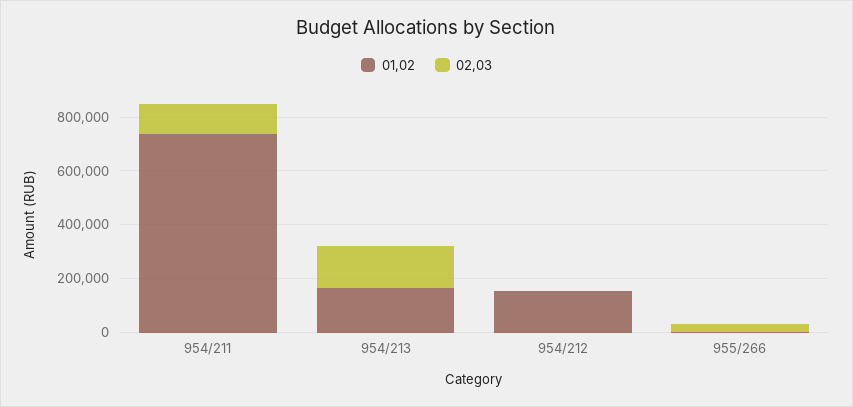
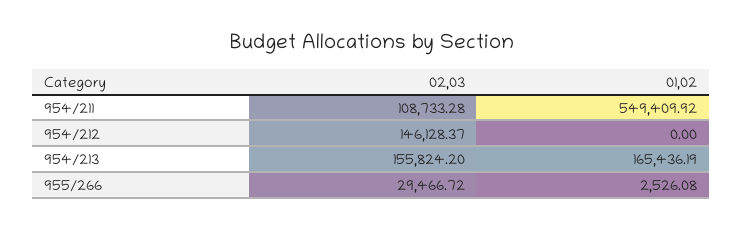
01,02, 954/211: 750000 -> 549409.92
01,02, 954/212: 150000 -> 0
02,03, 954/212: 0 -> 146128.37

